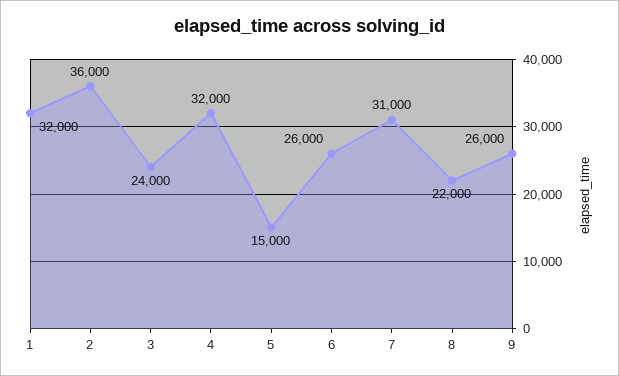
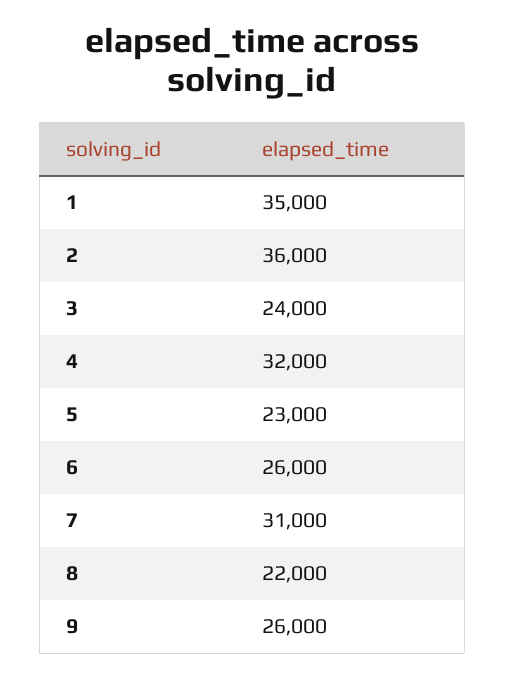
1: 32000 -> 35000
5: 15000 -> 23000

